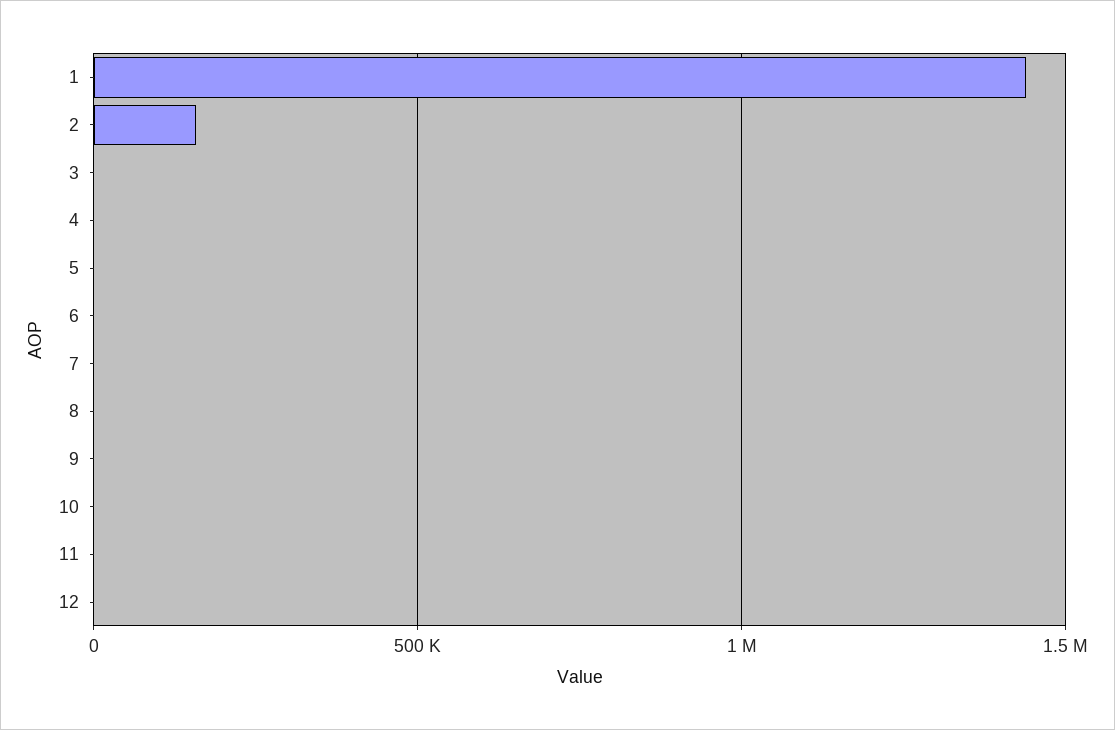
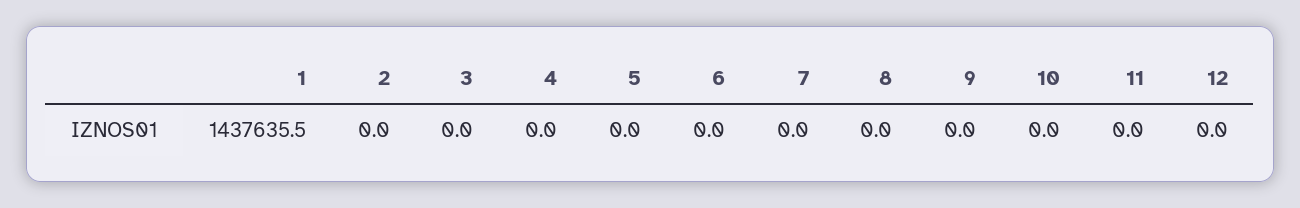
2: 150000 -> 0

